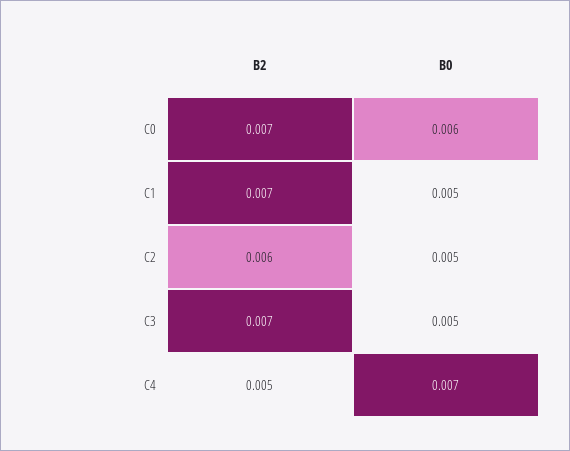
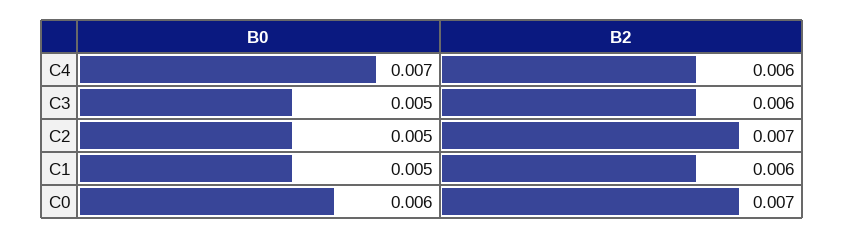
B2, C1: 0.007 -> 0.006
B2, C2: 0.006 -> 0.007
B2, C3: 0.007 -> 0.006
B2, C4: 0.005 -> 0.006

